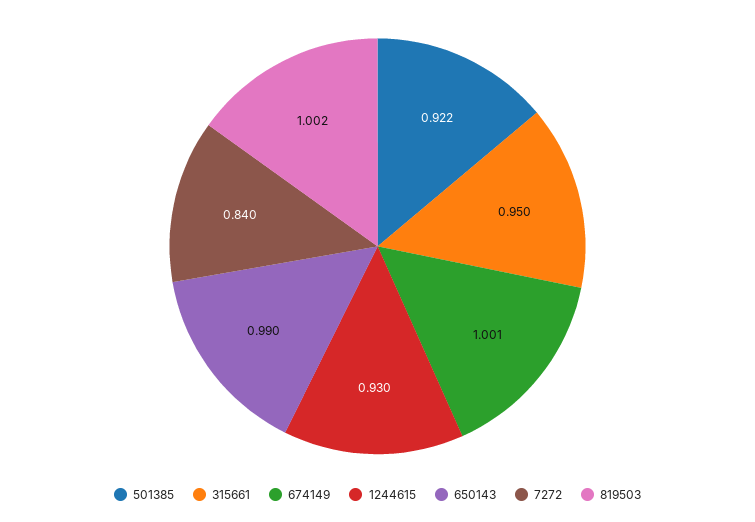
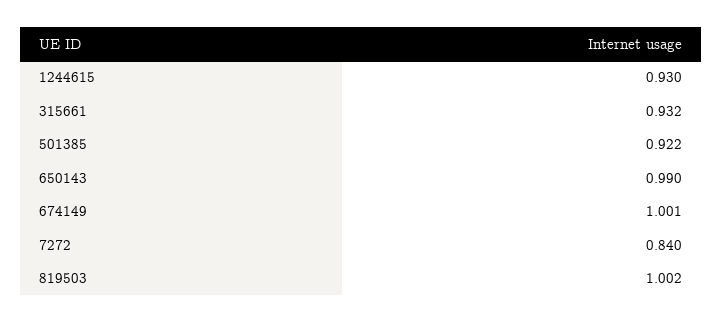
315661: 0.95 -> 0.932

